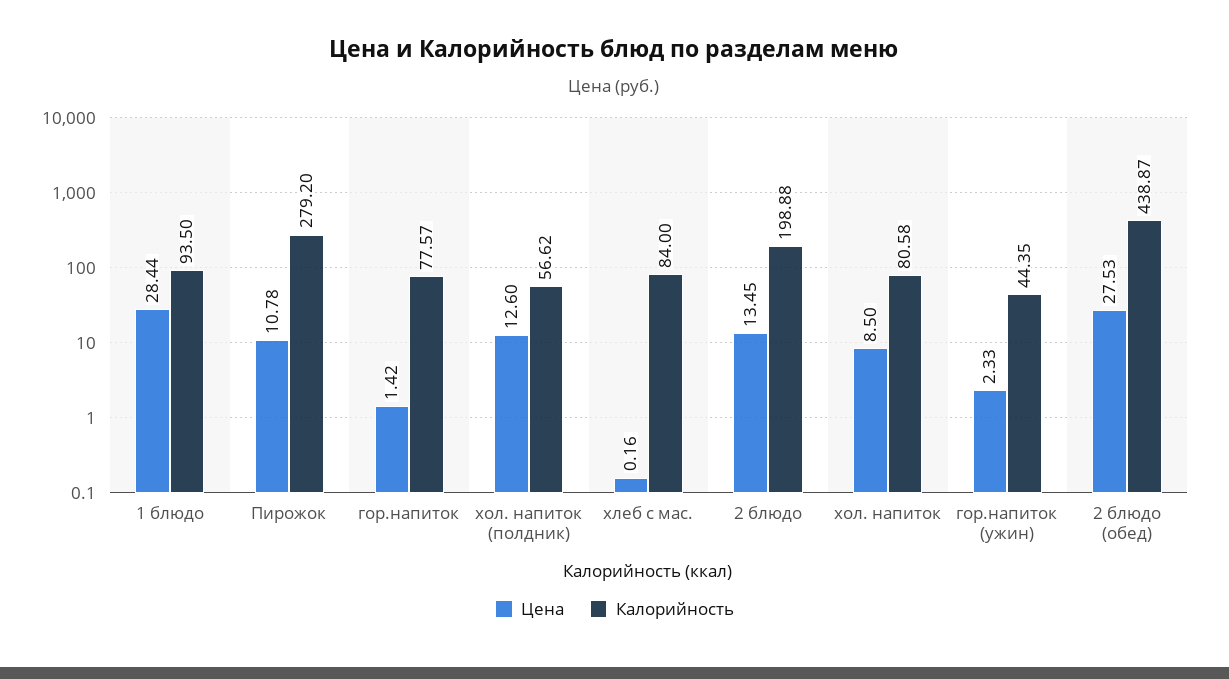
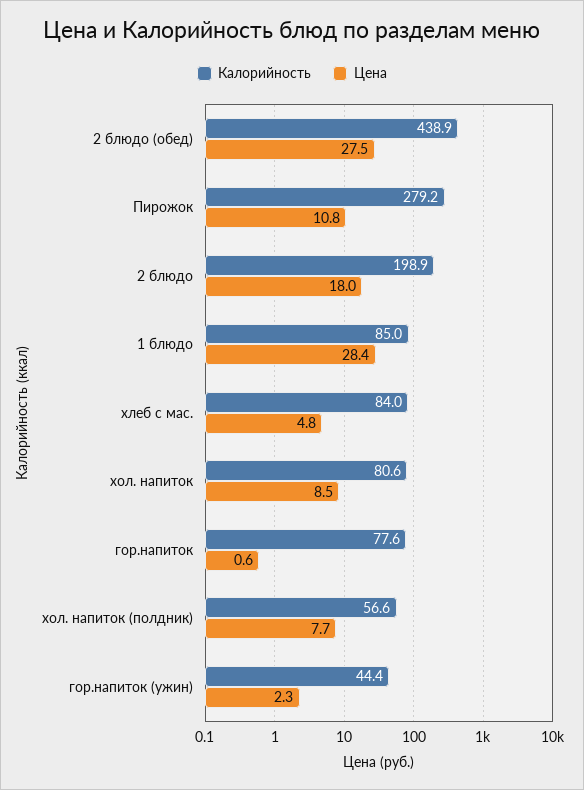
Калорийность, 1 блюдо: 93.5 -> 85
Цена, гор.напиток: 1.42 -> 0.6
Цена, хол. напиток (полдник): 12.6 -> 7.7
Цена, хлеб с мас.: 0.16 -> 4.8
Цена, 2 блюдо: 13.45 -> 18

